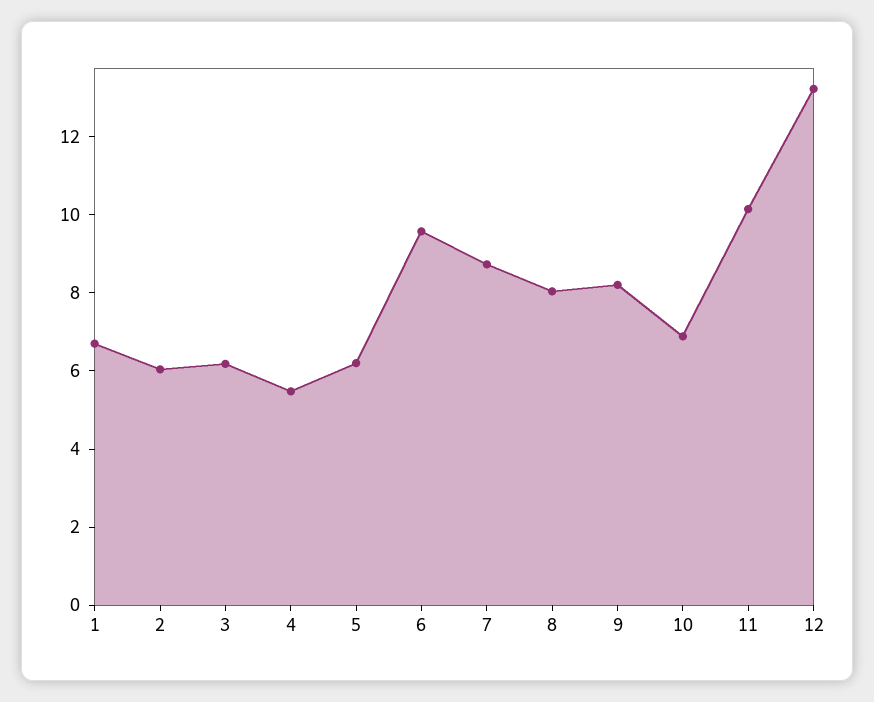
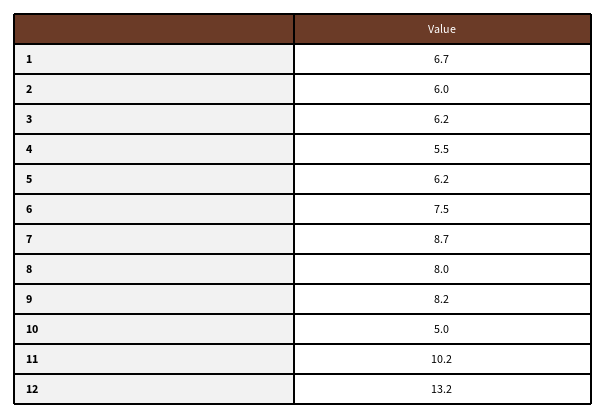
6: 9.5 -> 7.5
10: 7 -> 5

